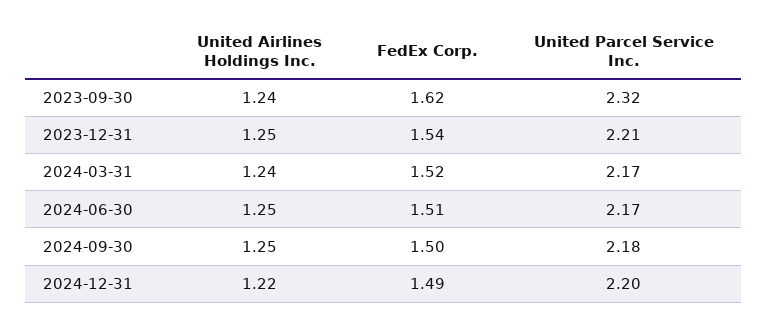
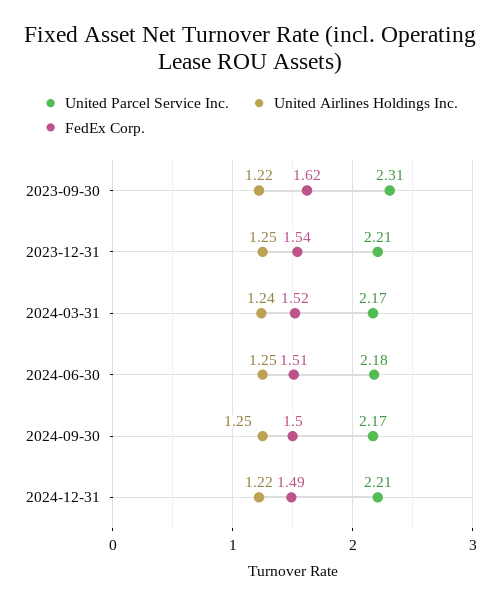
United Airlines Holdings Inc., 2023-09-30: 1.24 -> 1.22
United Parcel Service Inc., 2023-09-30: 2.32 -> 2.31
United Parcel Service Inc., 2024-06-30: 2.17 -> 2.18
United Parcel Service Inc., 2024-09-30: 2.18 -> 2.17
United Parcel Service Inc., 2024-12-31: 2.2 -> 2.21

